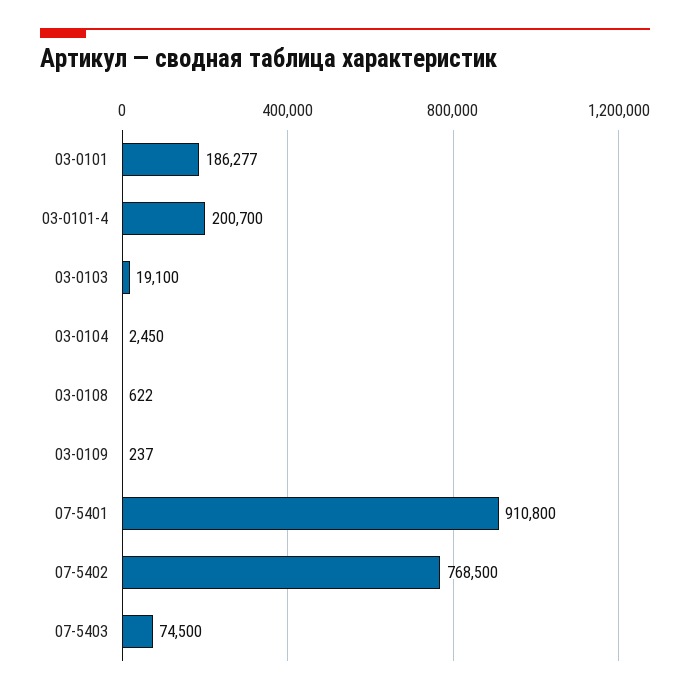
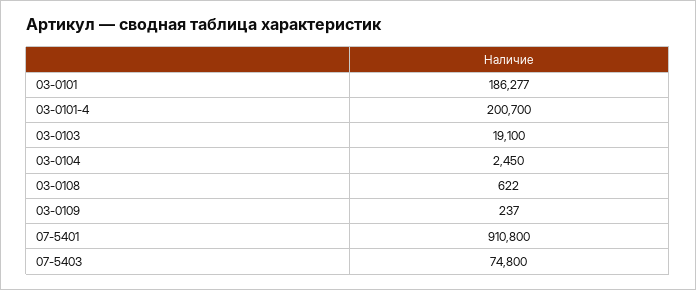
07-5402: 768500 -> none
07-5403: 74500 -> 74800

